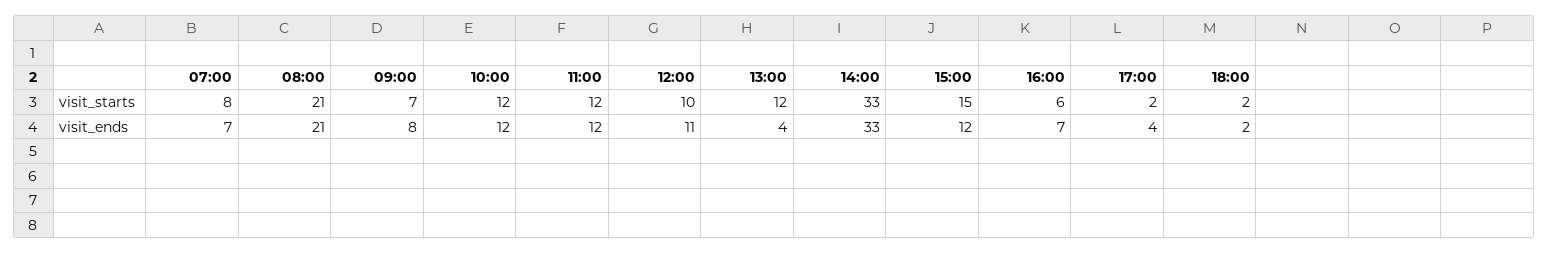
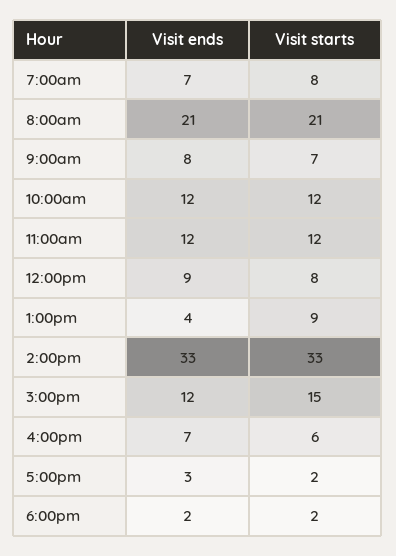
12:00, visit_starts: 10 -> 8
13:00, visit_starts: 12 -> 9
12:00, visit_ends: 11 -> 9
17:00, visit_ends: 4 -> 3

